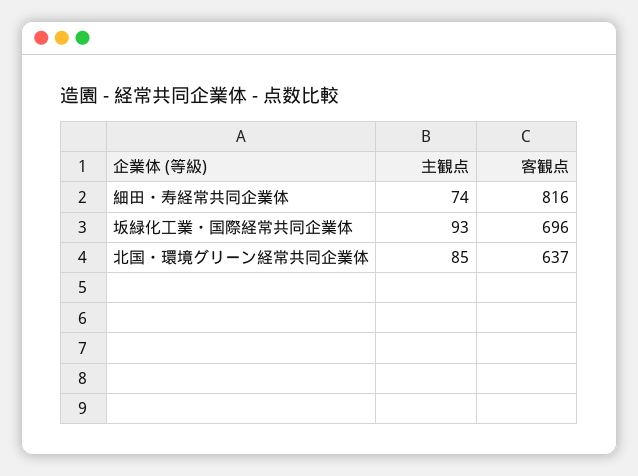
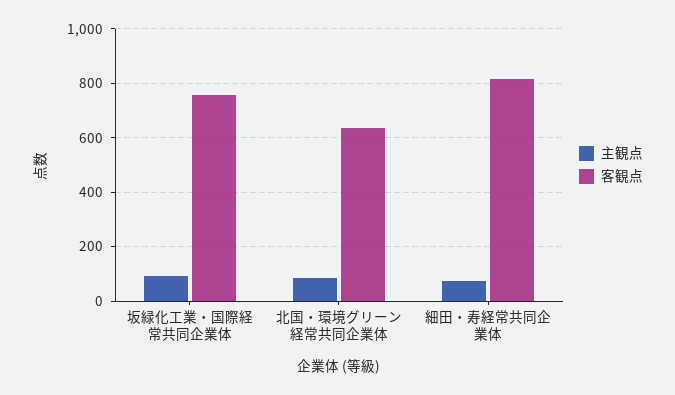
客観点, 坂緑化工業・国際経常共同企業体: 696 -> 750

